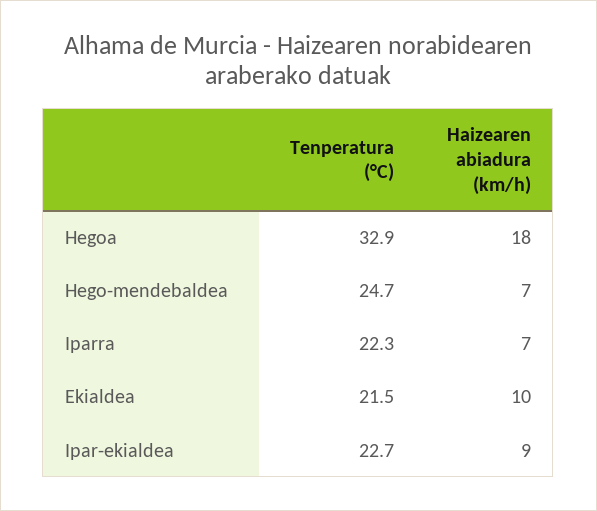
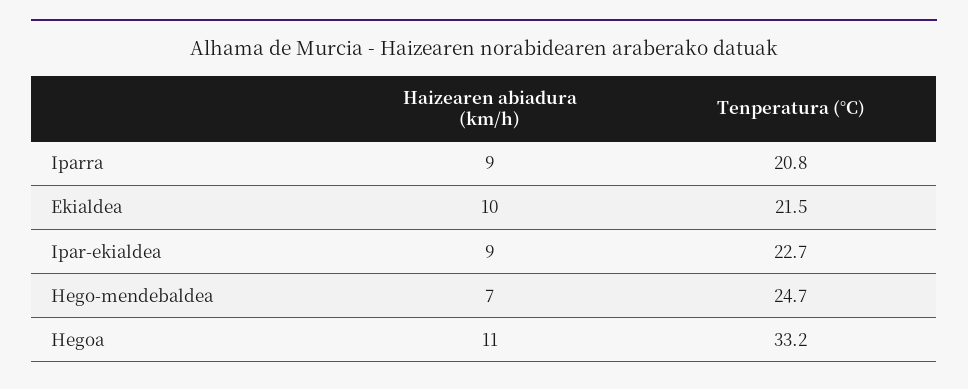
Tenperatura (°C), Hegoa: 32.9 -> 33.2
Haizearen abiadura (km/h), Hegoa: 18 -> 11
Tenperatura (°C), Iparra: 22.3 -> 20.8
Haizearen abiadura (km/h), Iparra: 7 -> 9

